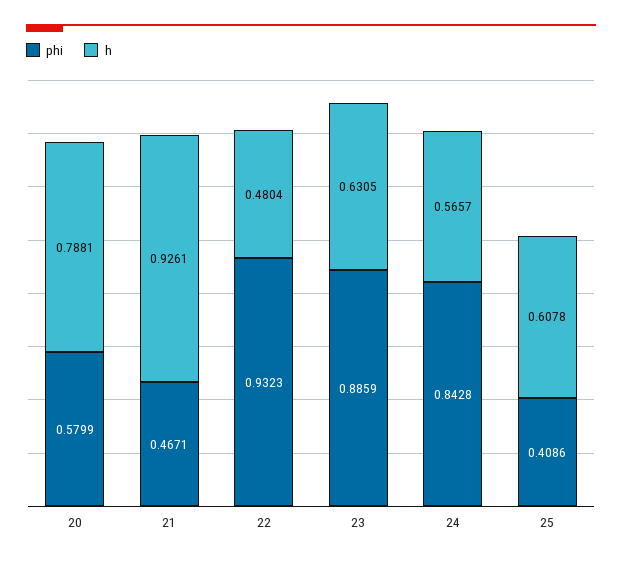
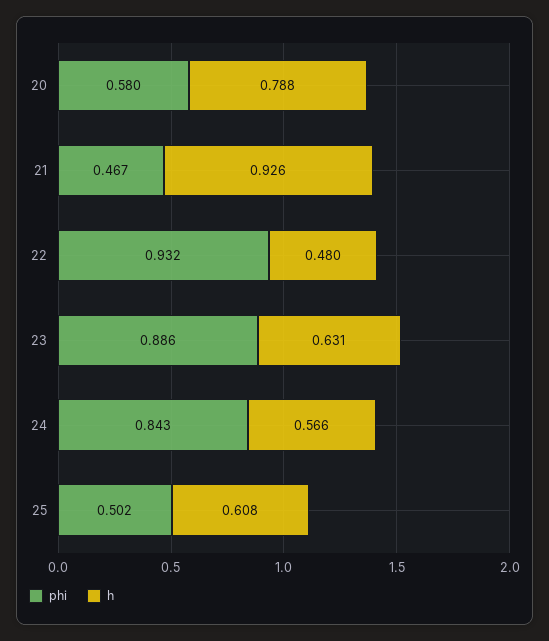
phi, 25: 0.4086 -> 0.502

